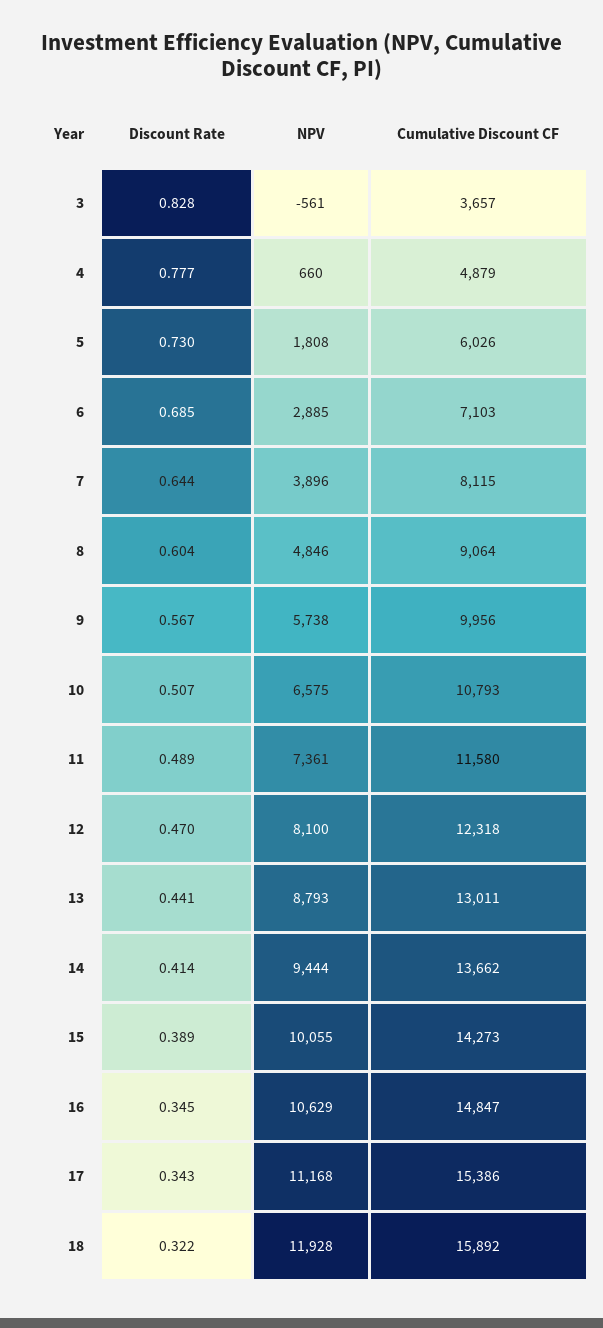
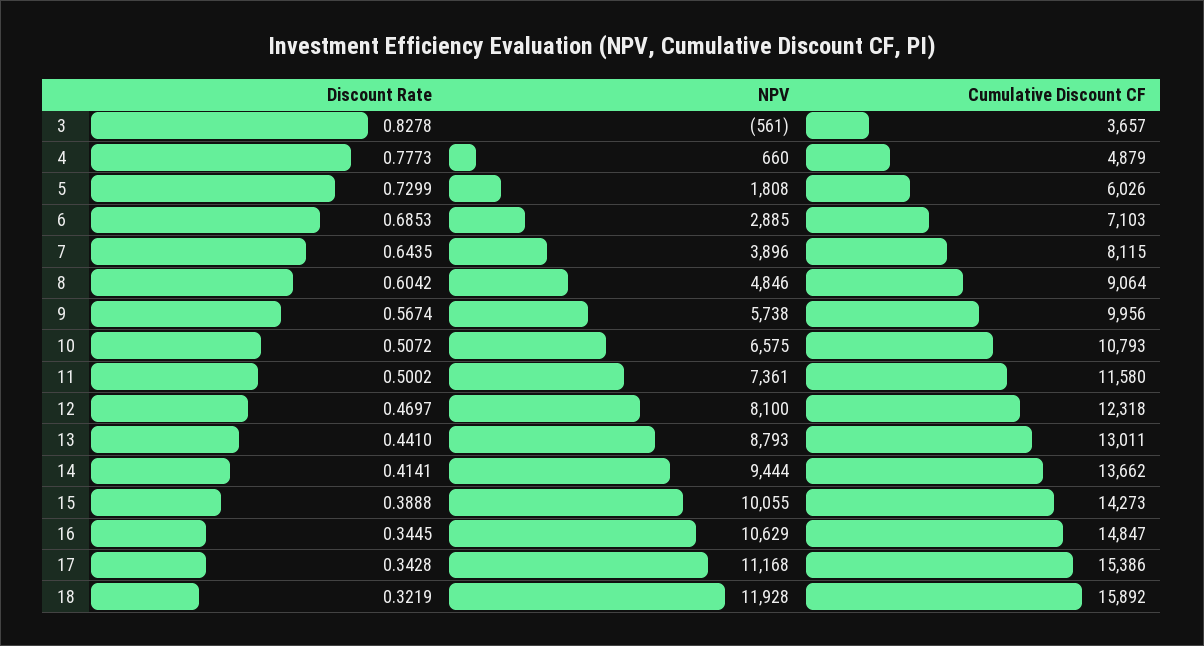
Discount Rate, 11: 0.489 -> 0.5002

